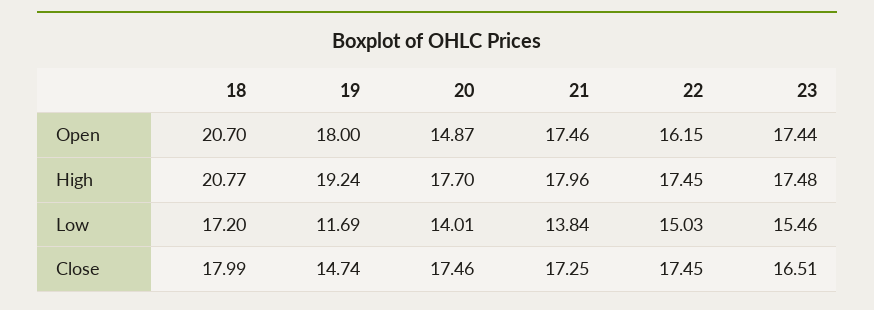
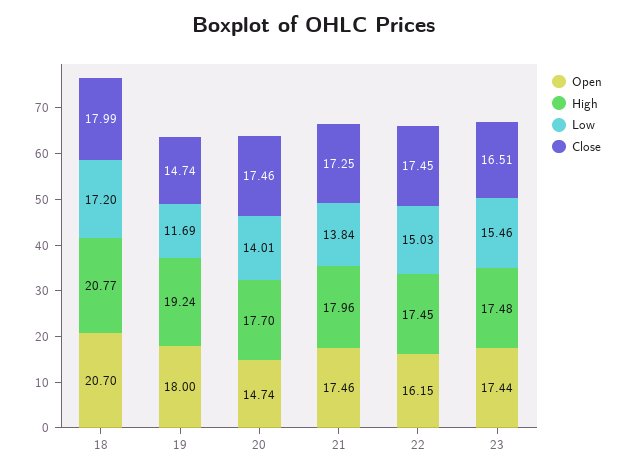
Open, 20: 14.87 -> 14.74

